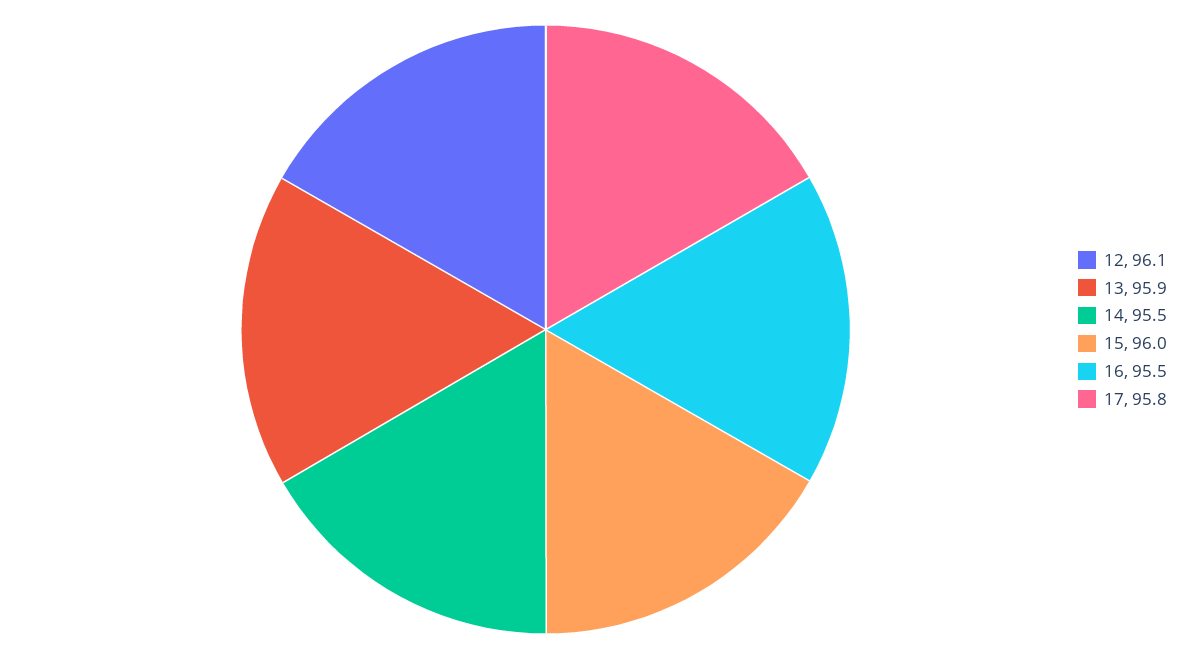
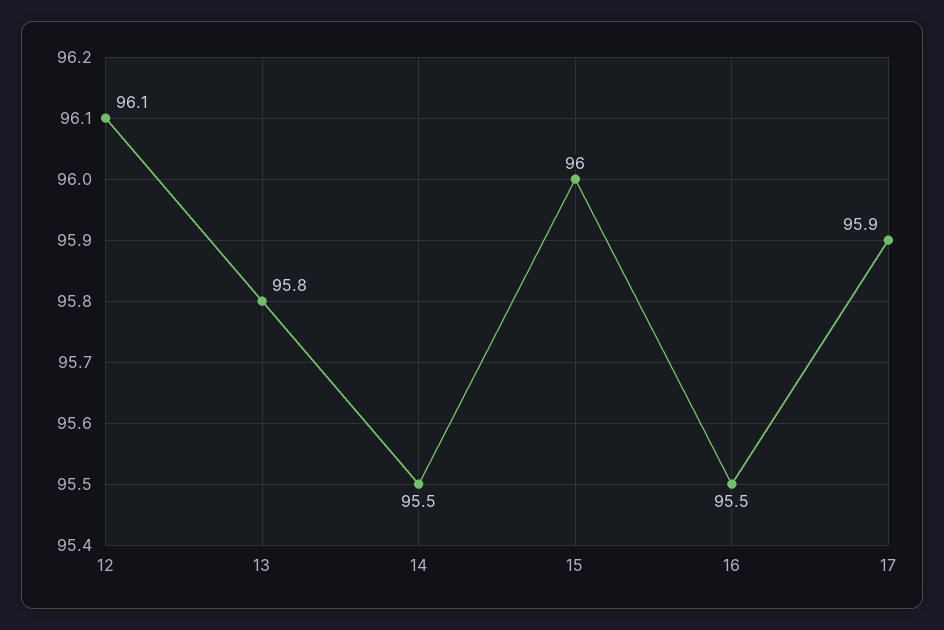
13: 95.9 -> 95.8
17: 95.8 -> 95.9

